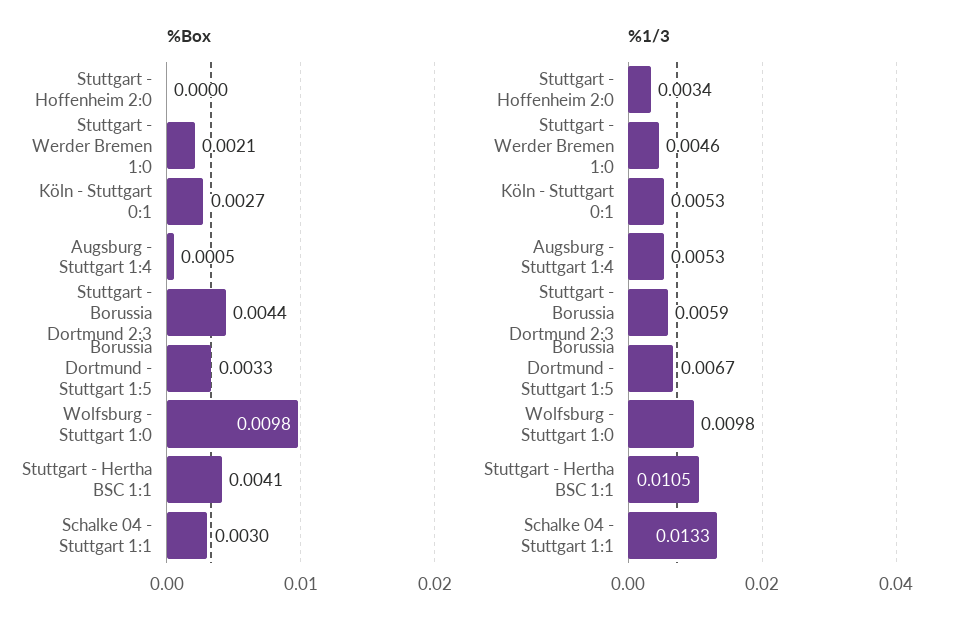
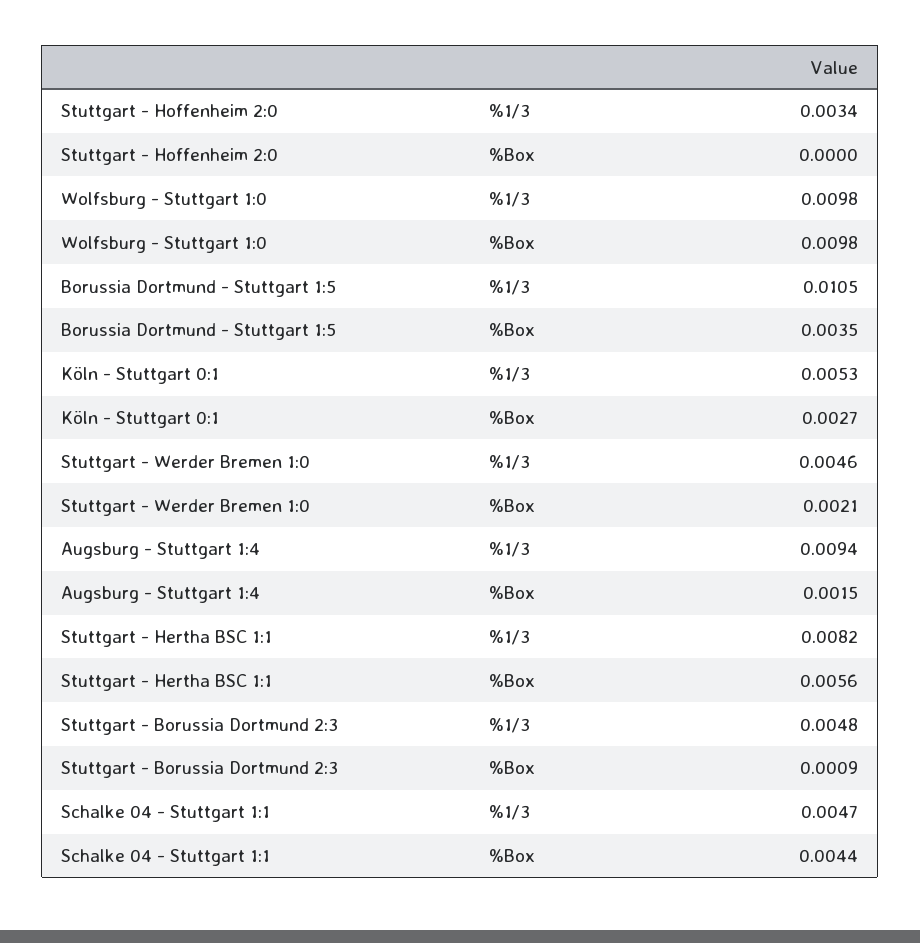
%Box, Augsburg - Stuttgart 1:4: 0.0005 -> 0.0015
%Box, Stuttgart - Borussia Dortmund 2:3: 0.0044 -> 0.0009
%Box, Borussia Dortmund - Stuttgart 1:5: 0.0033 -> 0.0035
%Box, Stuttgart - Hertha BSC 1:1: 0.0041 -> 0.0056
%Box, Schalke 04 - Stuttgart 1:1: 0.003 -> 0.0044
%1/3, Augsburg - Stuttgart 1:4: 0.0053 -> 0.0094
%1/3, Stuttgart - Borussia Dortmund 2:3: 0.0059 -> 0.0048
%1/3, Borussia Dortmund - Stuttgart 1:5: 0.0067 -> 0.0105
%1/3, Stuttgart - Hertha BSC 1:1: 0.0105 -> 0.0082
%1/3, Schalke 04 - Stuttgart 1:1: 0.0133 -> 0.0047

